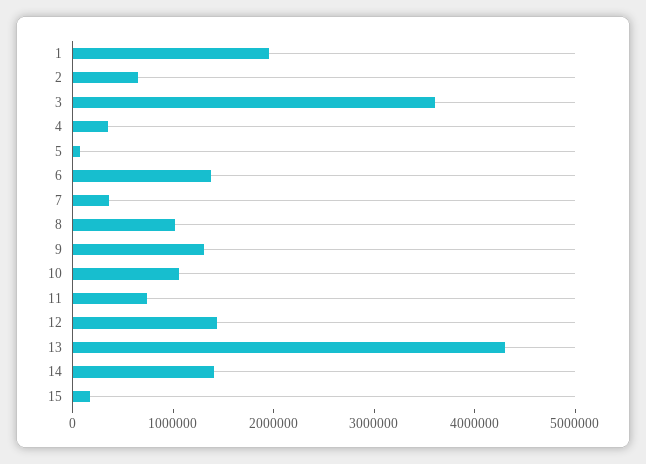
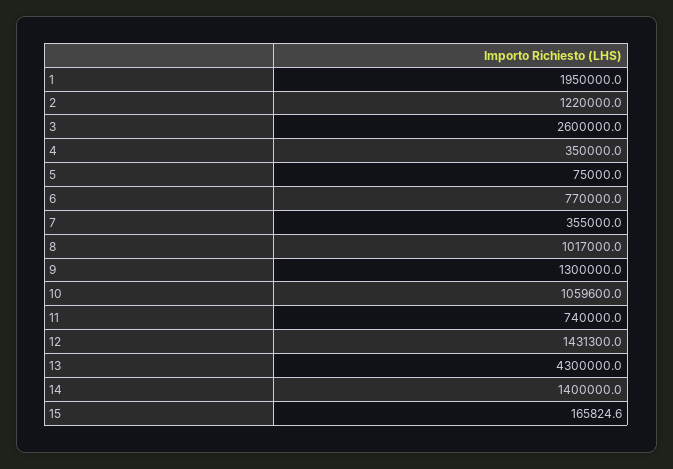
2: 600000 -> 1220000
3: 3600000 -> 2600000
6: 1400000 -> 770000

